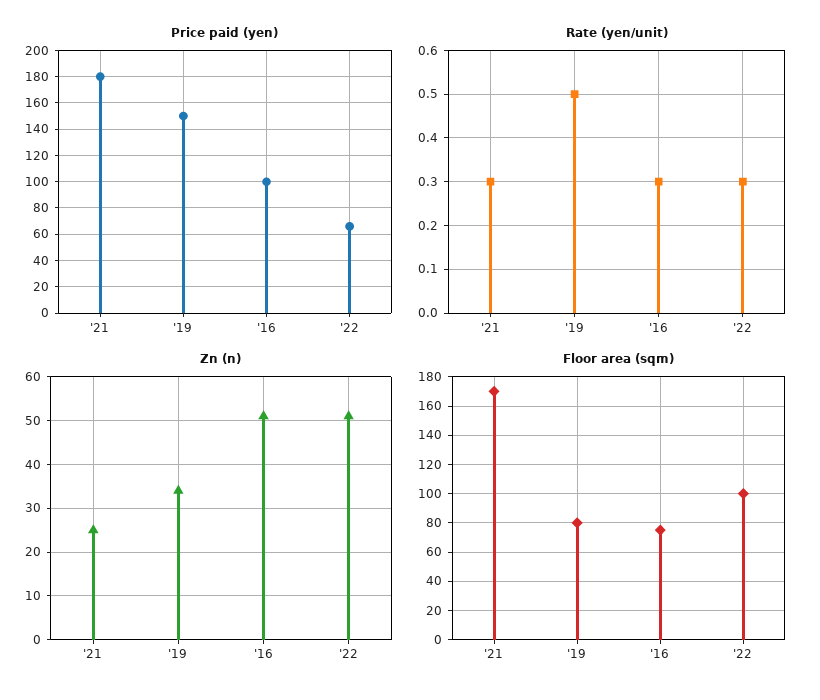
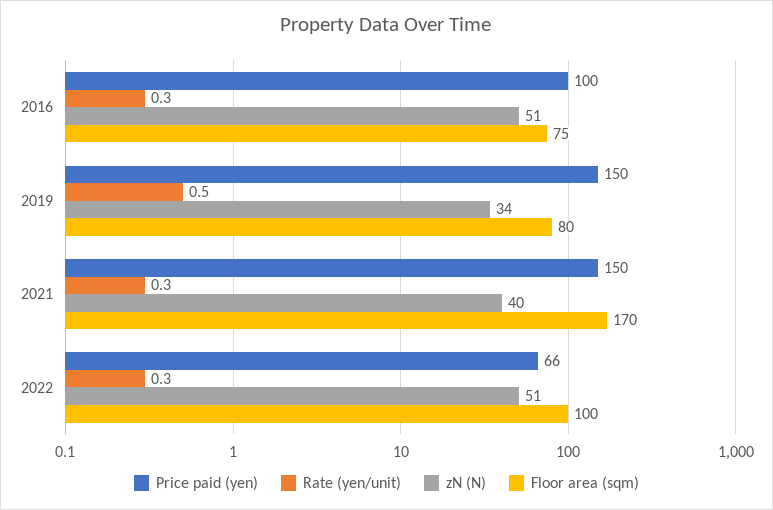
Price paid (yen), '21: 180 -> 150
Zn (n), '21: 25 -> 40

